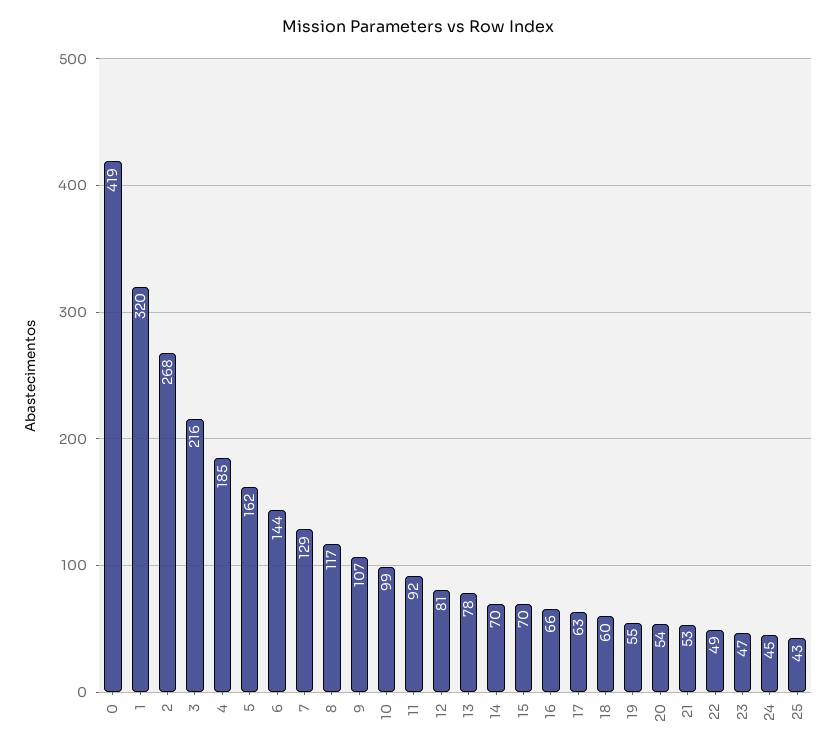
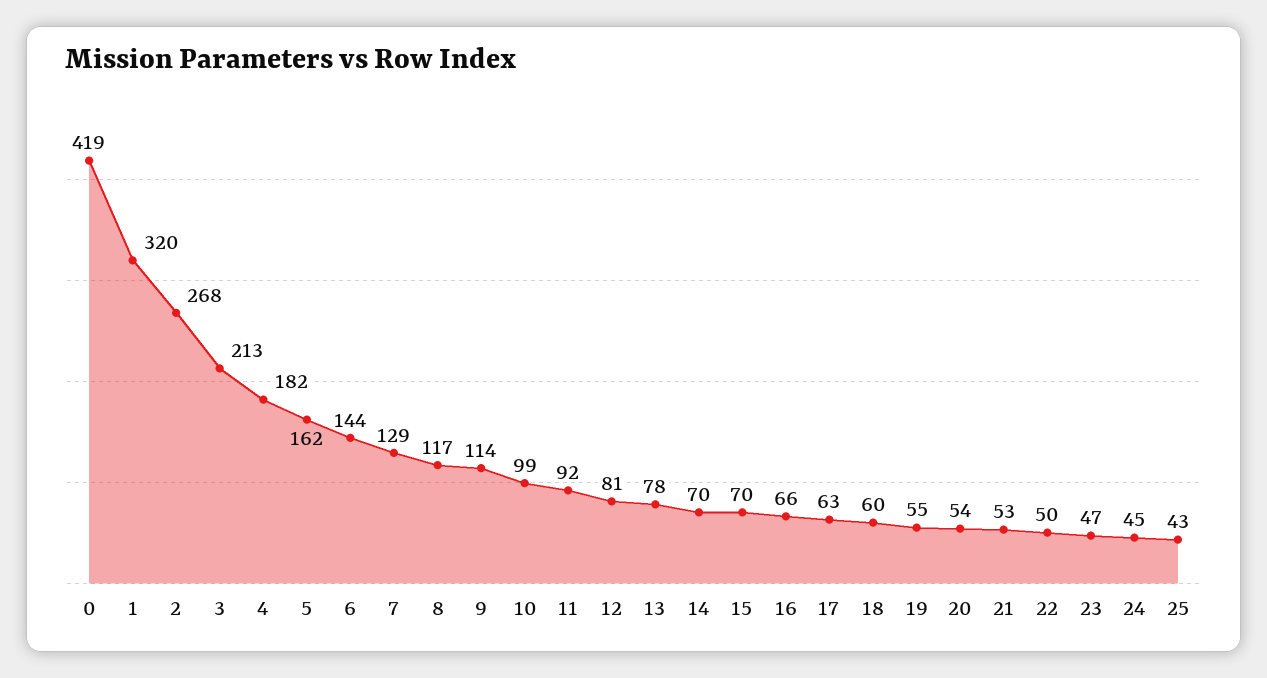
3: 216 -> 213
4: 185 -> 182
9: 107 -> 114
22: 49 -> 50

